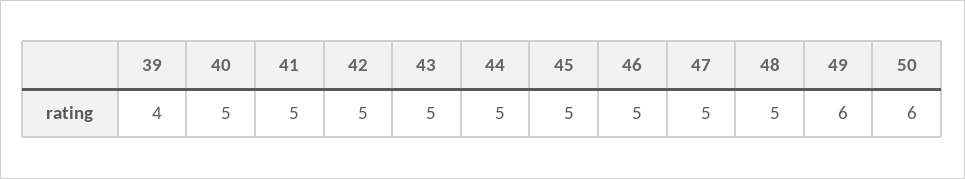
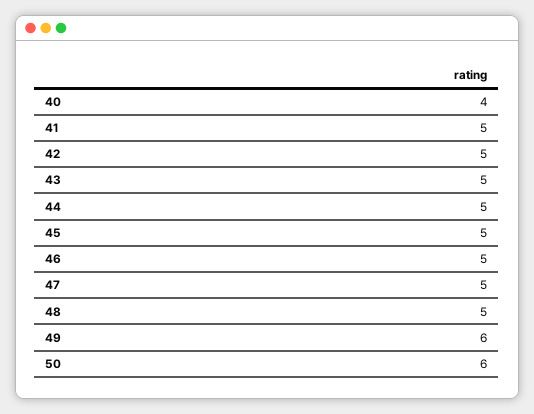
39: 4 -> none
40: 5 -> 4

